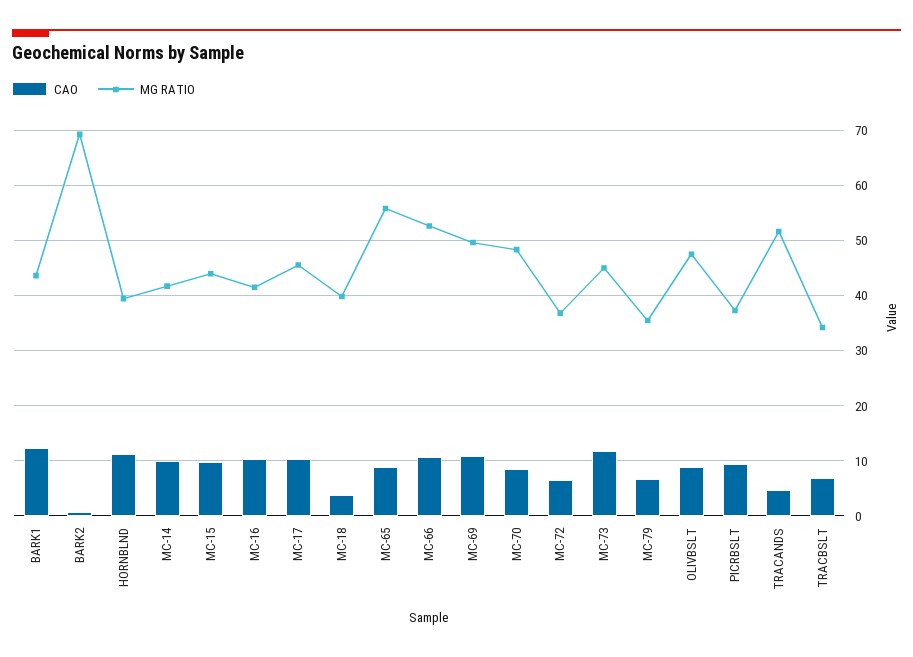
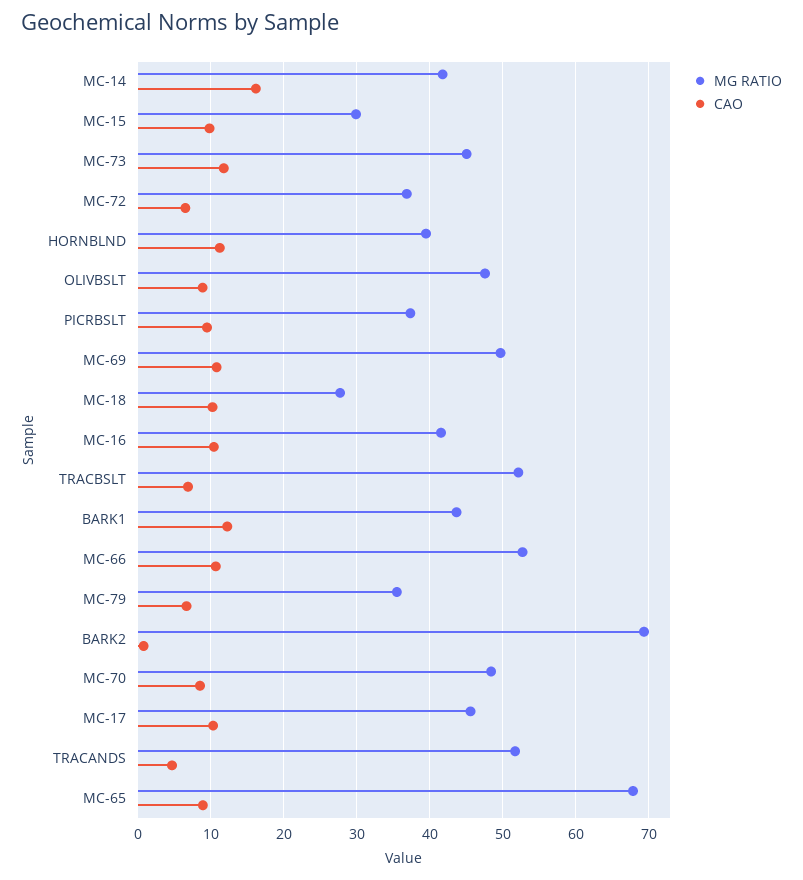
CAO, MC-14: 10 -> 16
MG RATIO, MC-15: 44 -> 30
CAO, MC-18: 4 -> 10
MG RATIO, MC-18: 40 -> 28
MG RATIO, MC-65: 56 -> 68
MG RATIO, TRACBSLT: 34 -> 52

